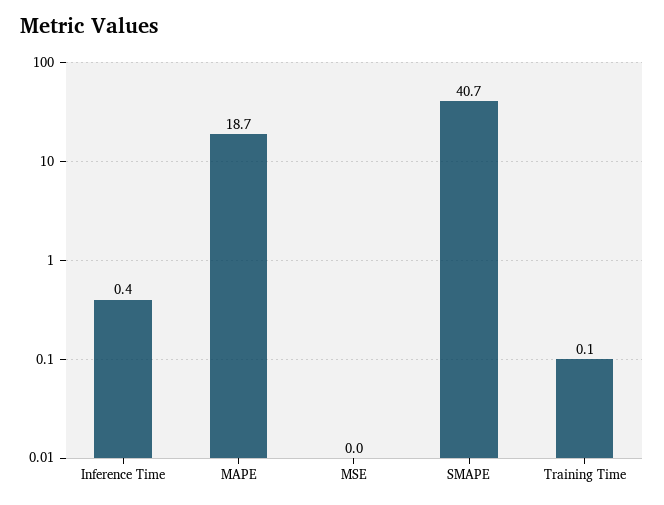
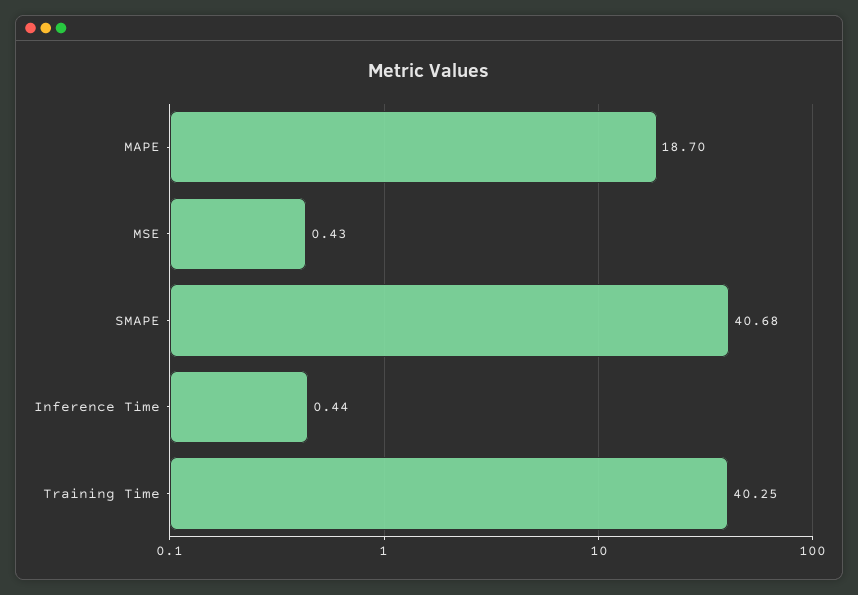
MSE: 0 -> 0.43
Training Time: 0.1 -> 40.25

